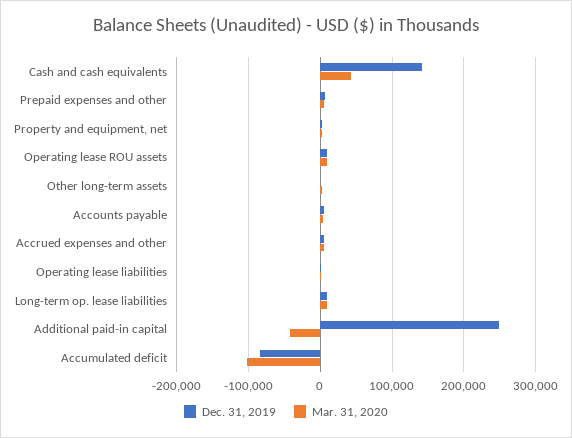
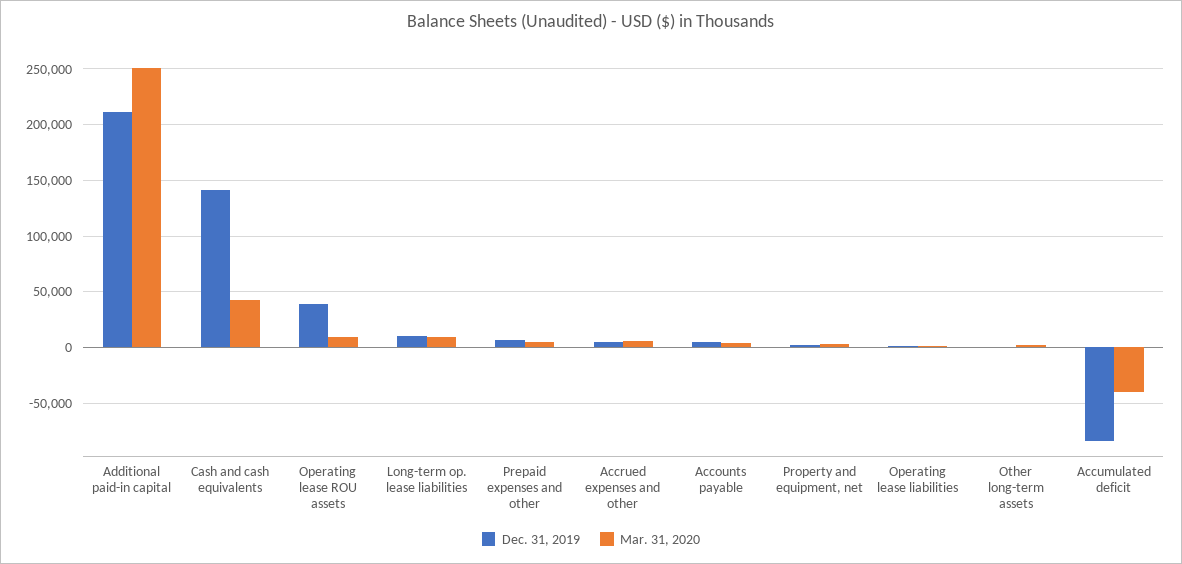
Dec. 31, 2019, Operating lease ROU assets: 10000 -> 40000
Dec. 31, 2019, Additional paid-in capital: 250000 -> 210000
Mar. 31, 2020, Additional paid-in capital: -40000 -> 250000
Mar. 31, 2020, Accumulated deficit: -100000 -> -40000

